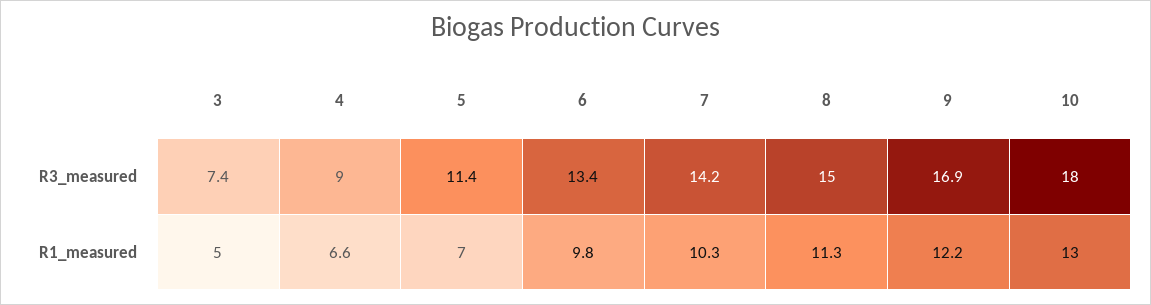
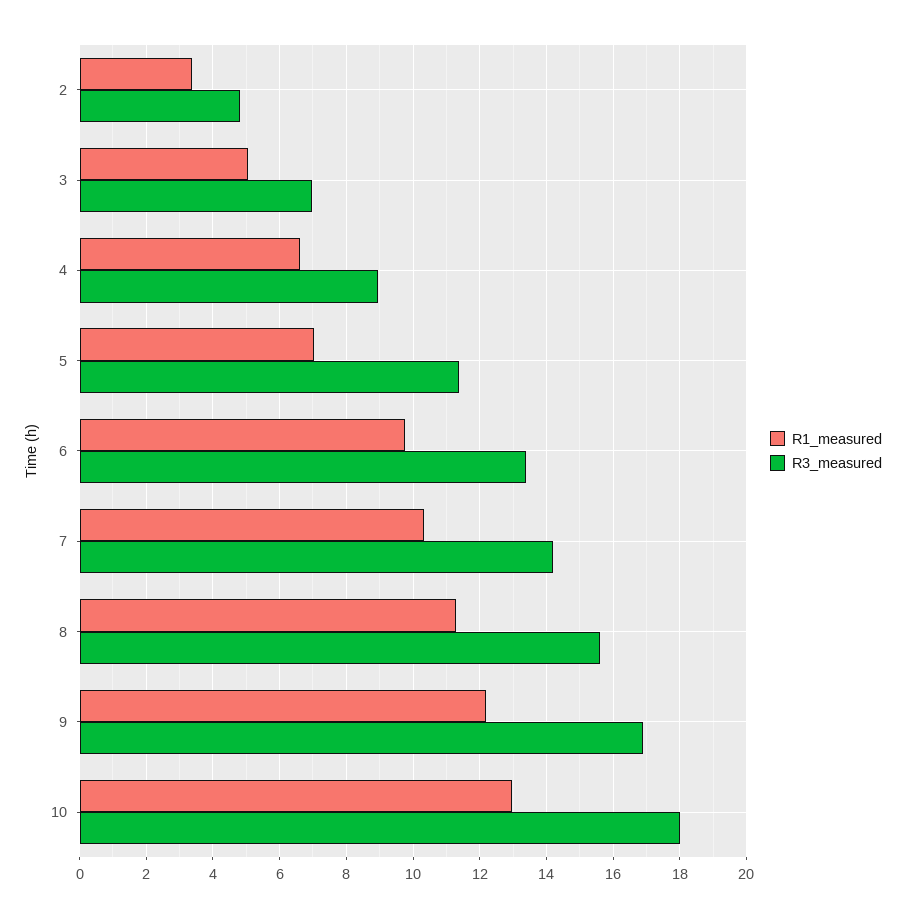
R3_measured, 3: 7.4 -> 7
R3_measured, 8: 15 -> 15.6
R1_measured, 2: none -> 3.4
R3_measured, 2: none -> 4.8

